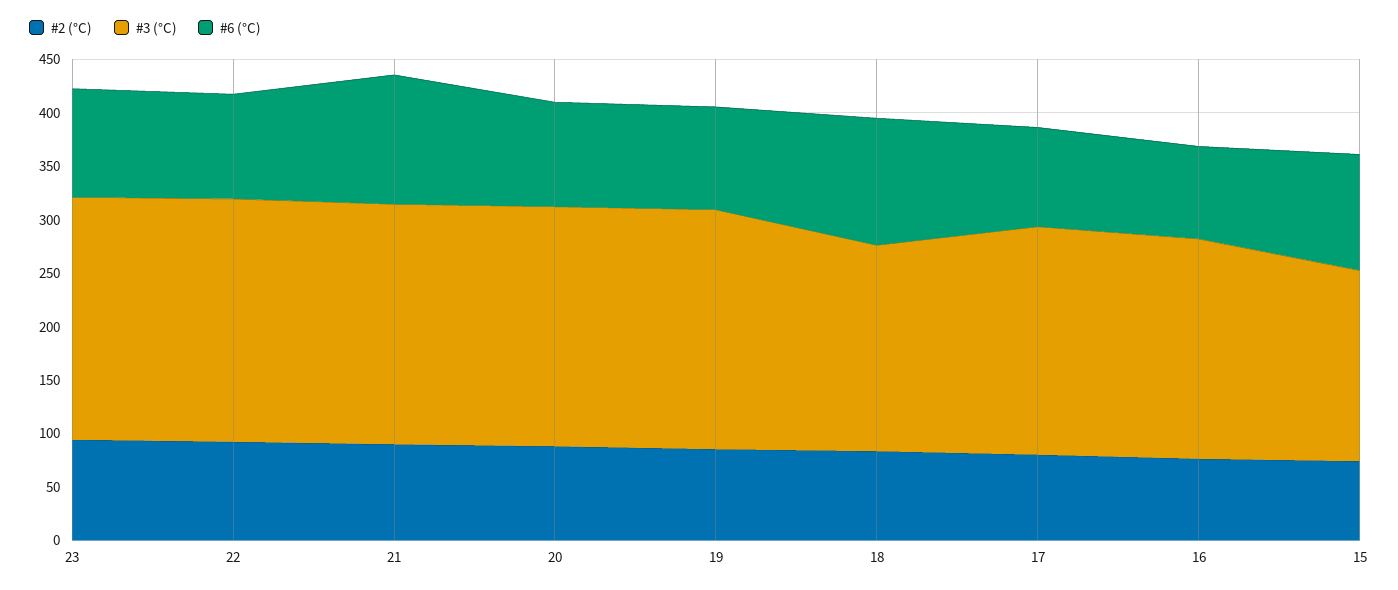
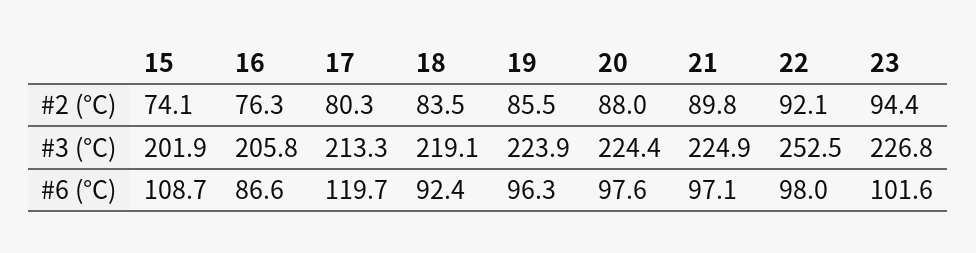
#3 (°C), 22: 230 -> 252.5
#6 (°C), 21: 120 -> 97.1
#3 (°C), 18: 190 -> 219.1
#6 (°C), 18: 120 -> 92.4
#6 (°C), 17: 90 -> 119.7
#3 (°C), 15: 180 -> 201.9

